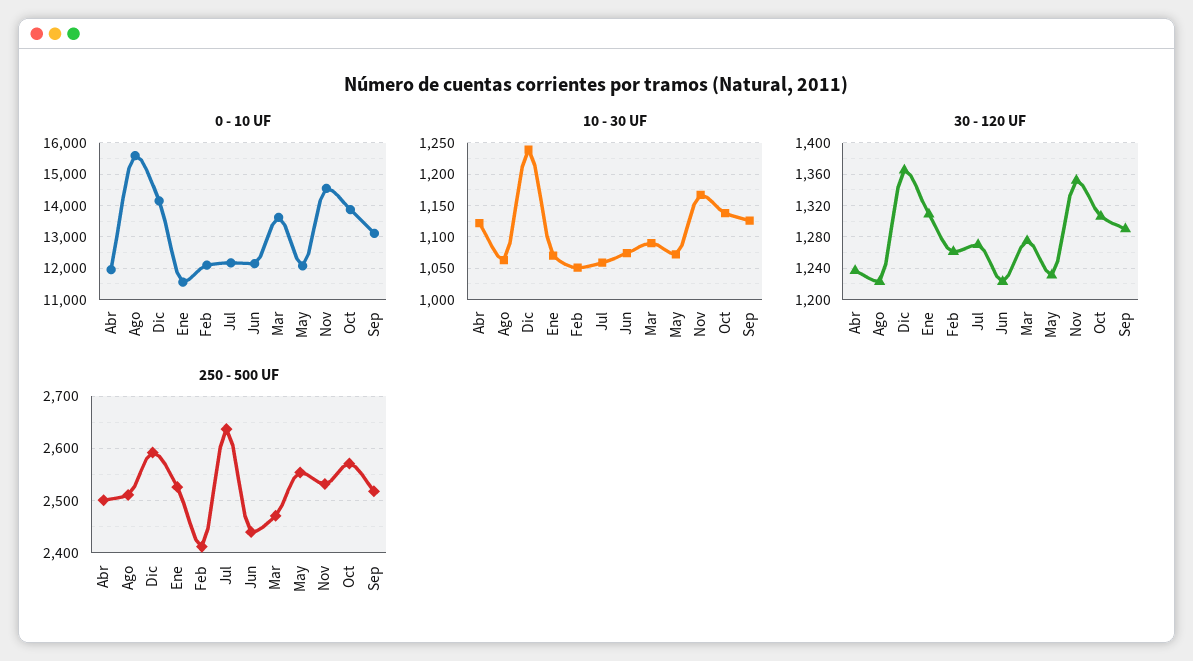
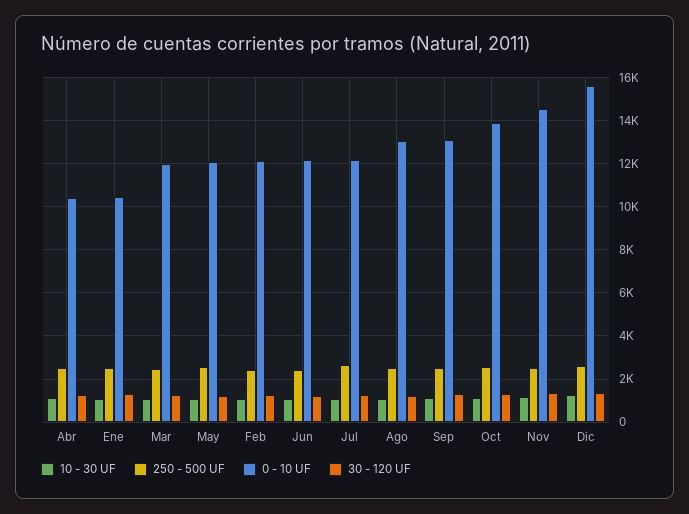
0 - 10 UF, Abr: 12000 -> 10500
0 - 10 UF, Ago: 15600 -> 13000
0 - 10 UF, Dic: 14200 -> 15500
0 - 10 UF, Ene: 11600 -> 10500
0 - 10 UF, Mar: 13600 -> 12000

